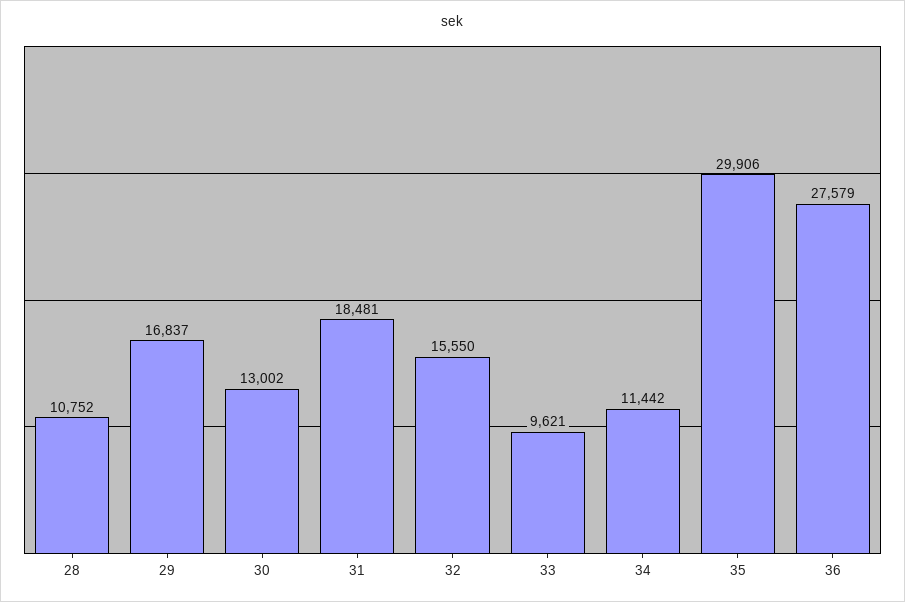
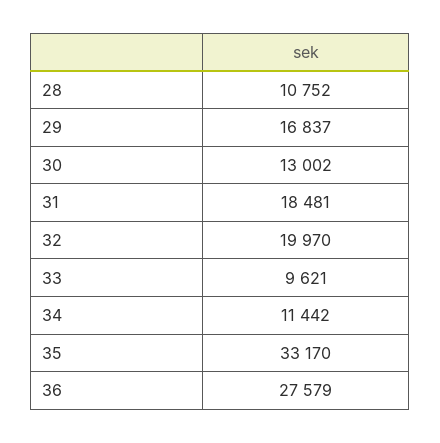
32: 15550 -> 19970
35: 29906 -> 33170

